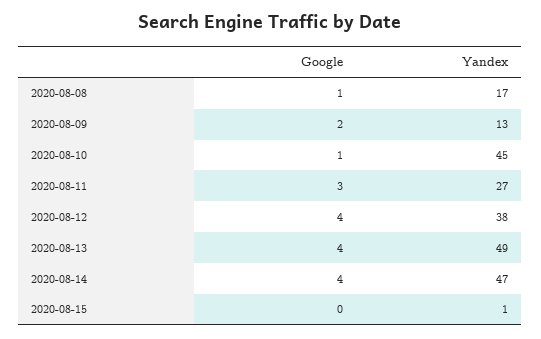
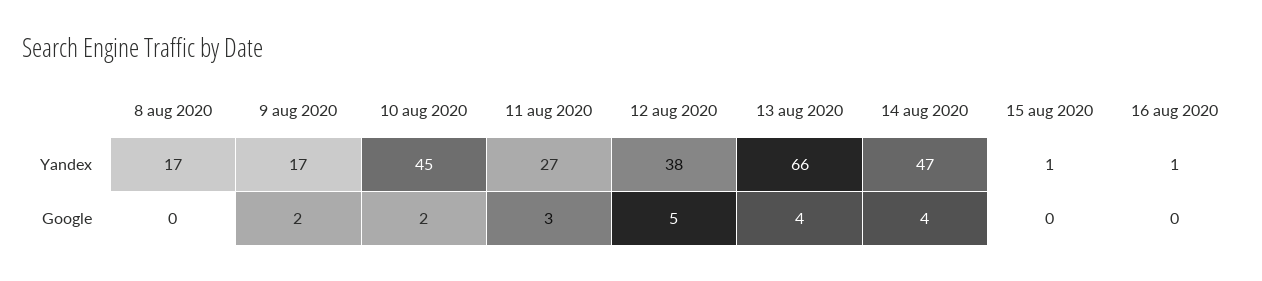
Google, 2020-08-08: 1 -> 0
Yandex, 2020-08-09: 13 -> 17
Google, 2020-08-10: 1 -> 2
Google, 2020-08-12: 4 -> 5
Yandex, 2020-08-13: 49 -> 66
Yandex, 16 aug 2020: none -> 1
Google, 16 aug 2020: none -> 0

